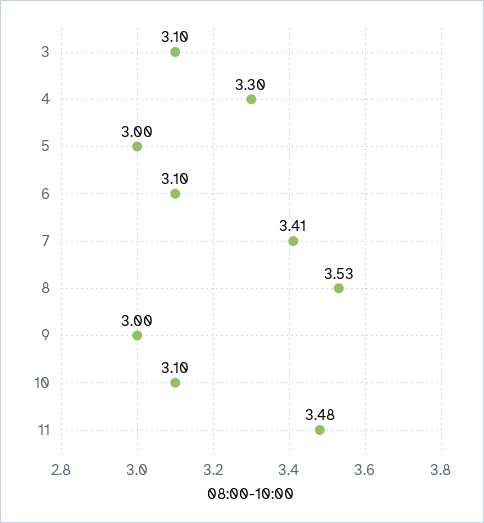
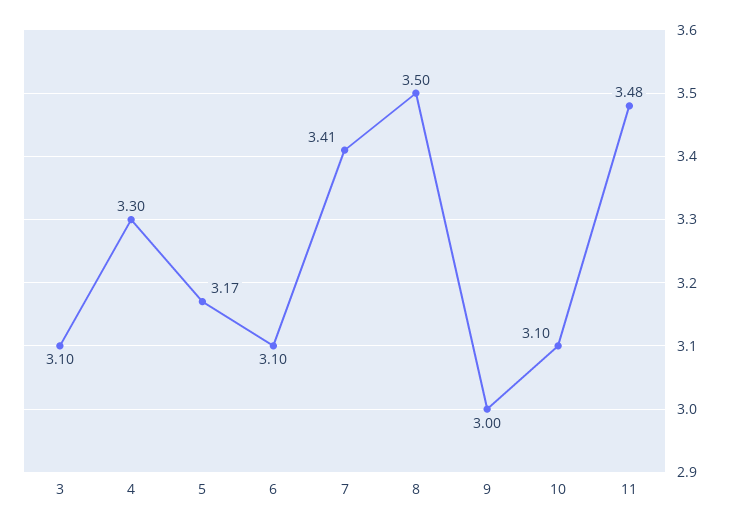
5: 3 -> 3.17
8: 3.53 -> 3.5

